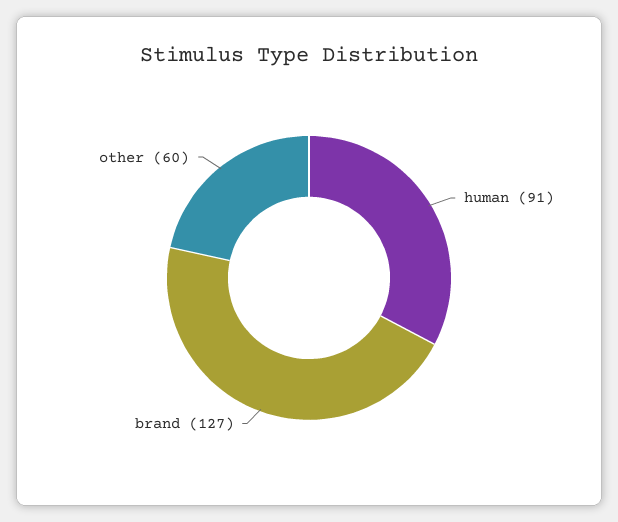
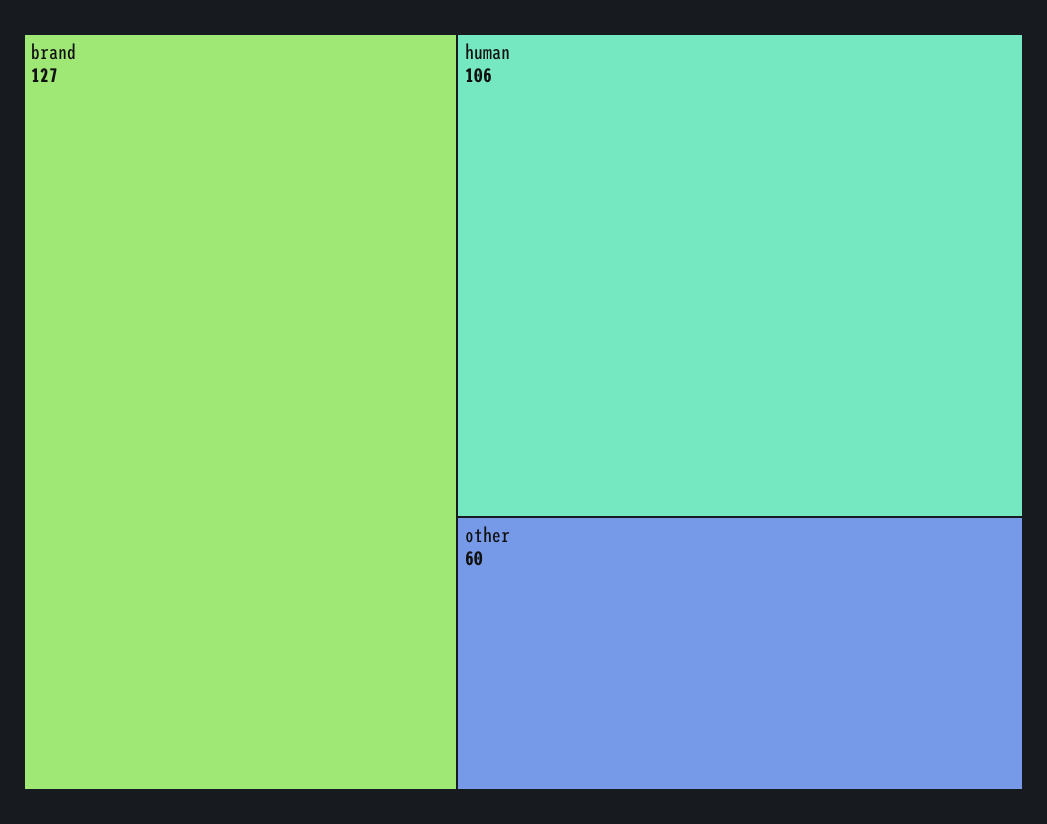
human: 91 -> 106

